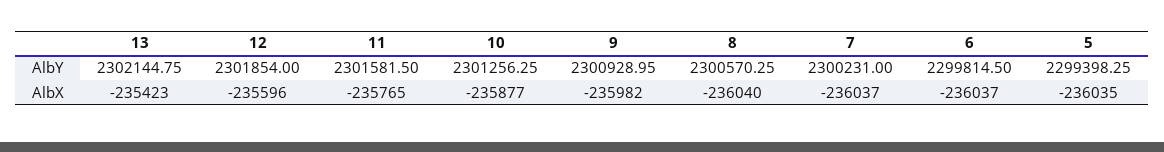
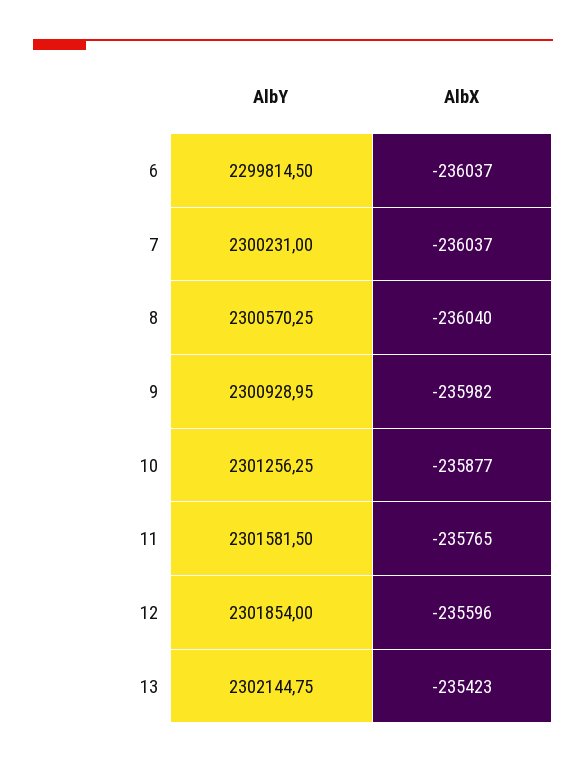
5, AlbY: 2299398.25 -> none
5, AlbX: -236035 -> none

